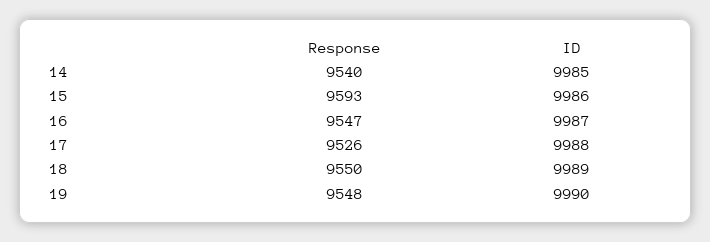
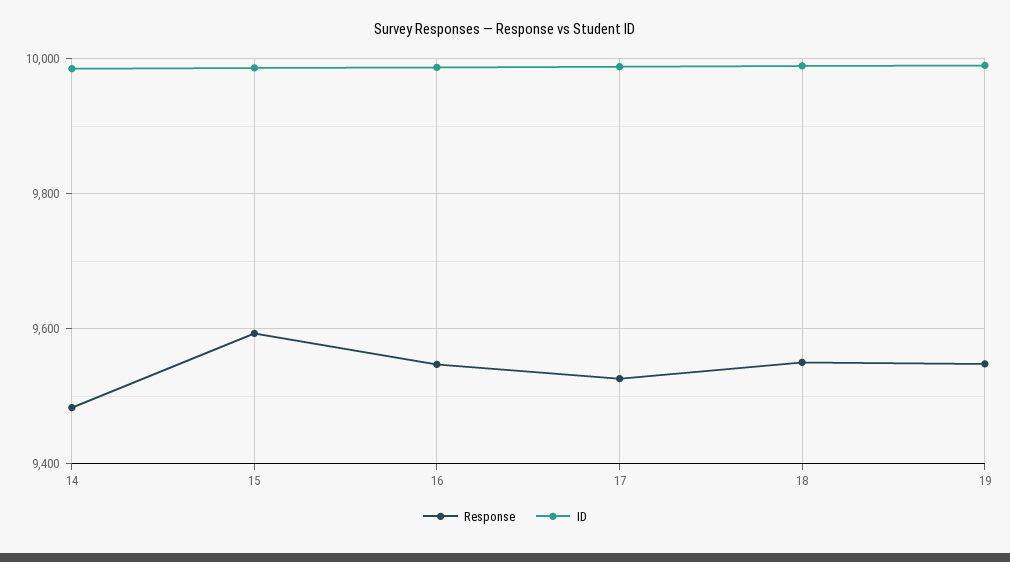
Response, 14: 9540 -> 9480

